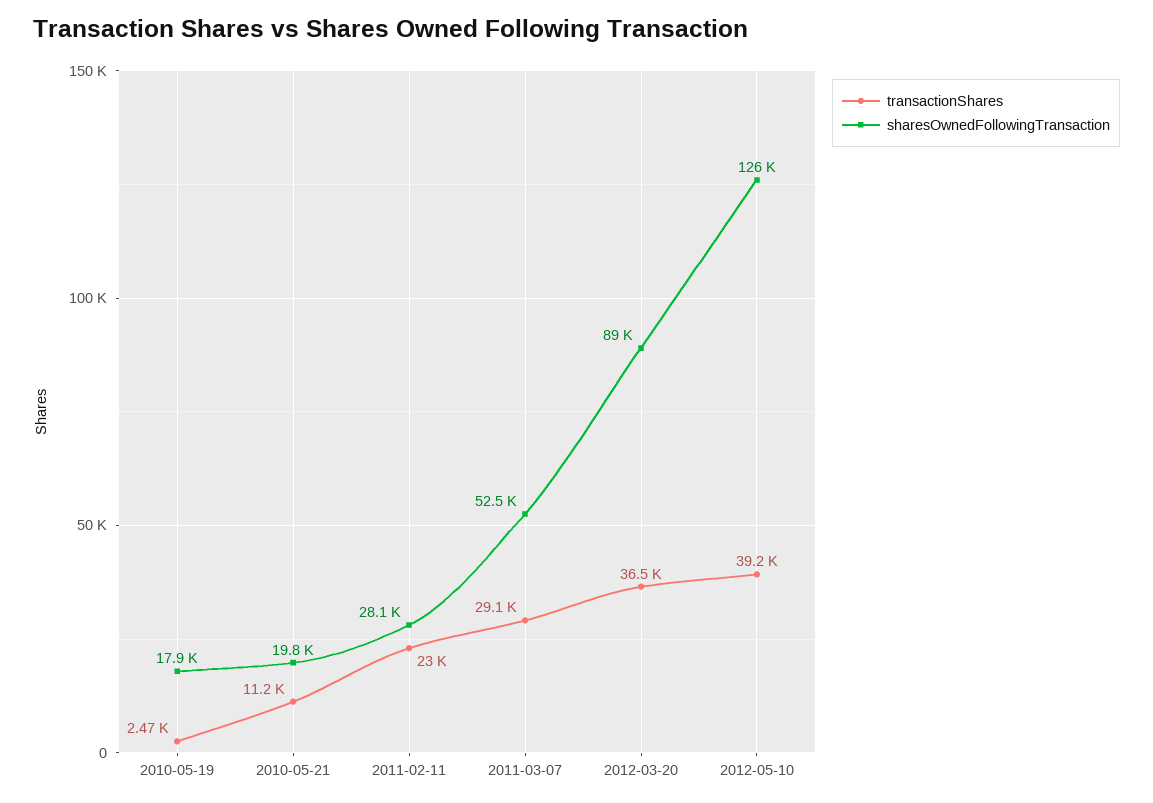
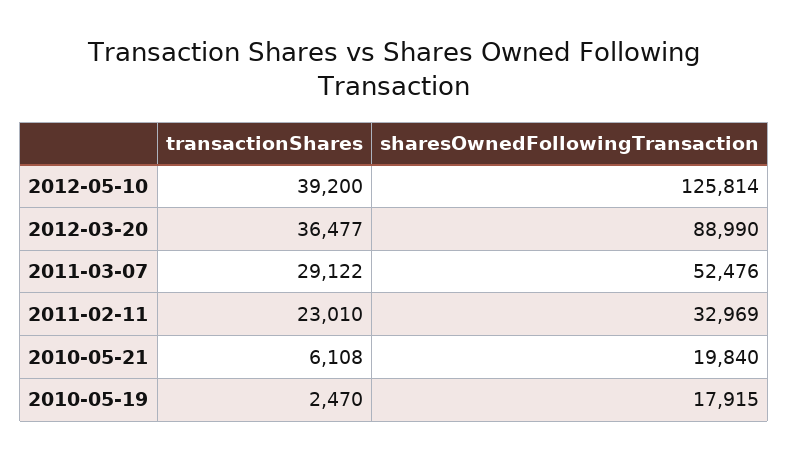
transactionShares, 2010-05-21: 11200 -> 6108
sharesOwnedFollowingTransaction, 2011-02-11: 28100 -> 32969

